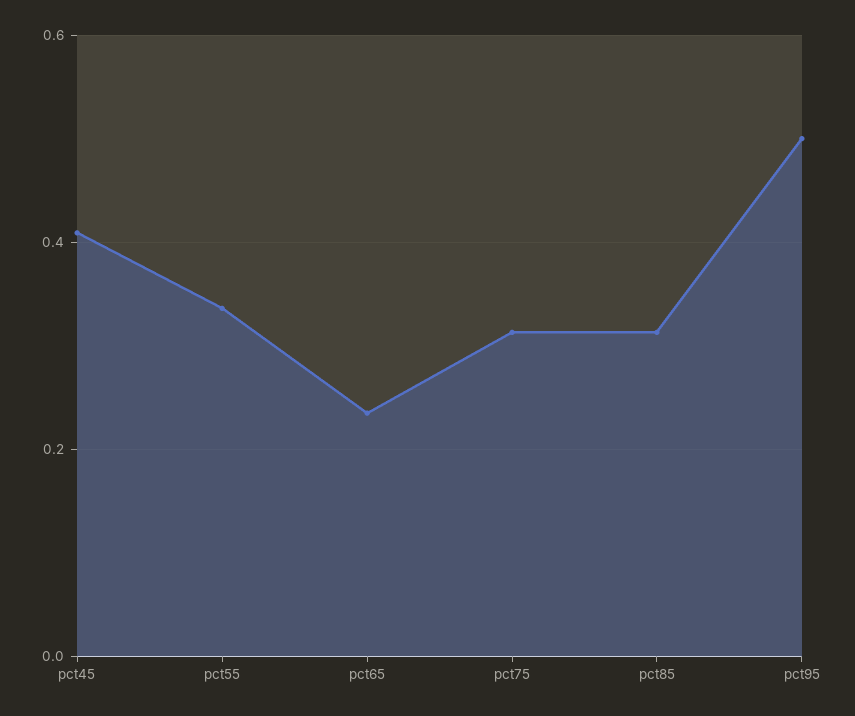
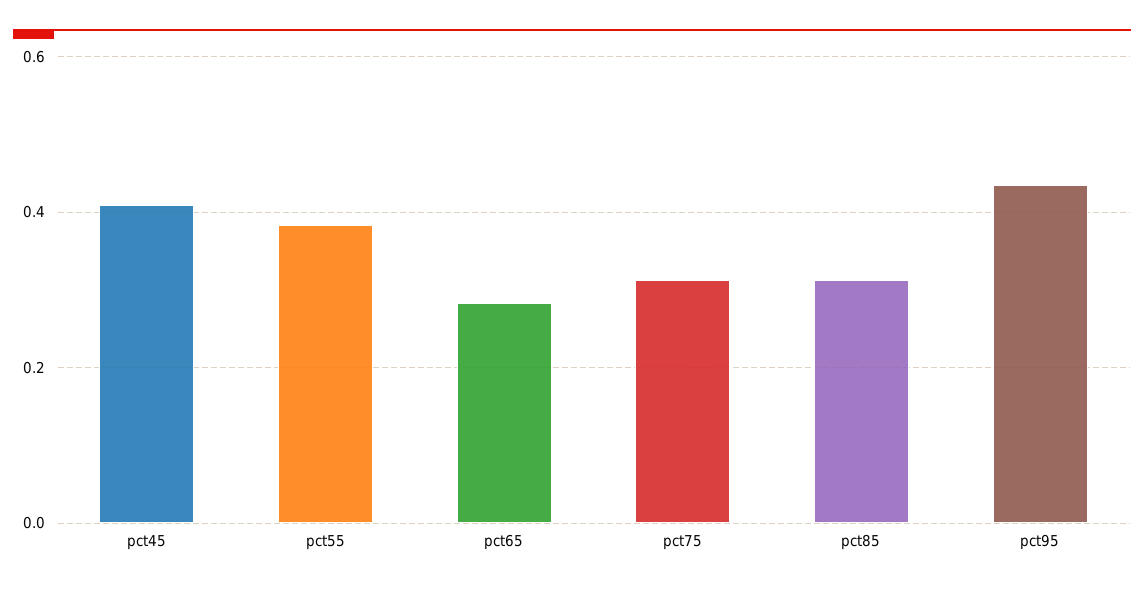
pct55: 0.34 -> 0.38
pct65: 0.24 -> 0.28
pct95: 0.5 -> 0.44

